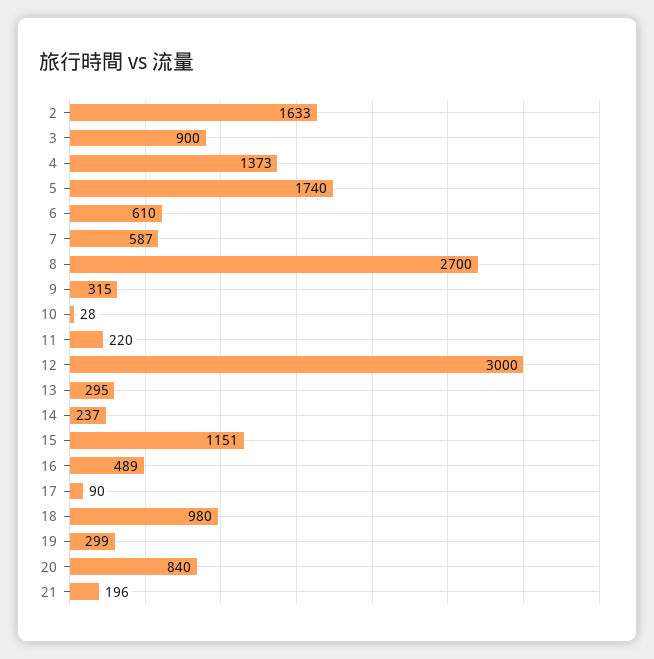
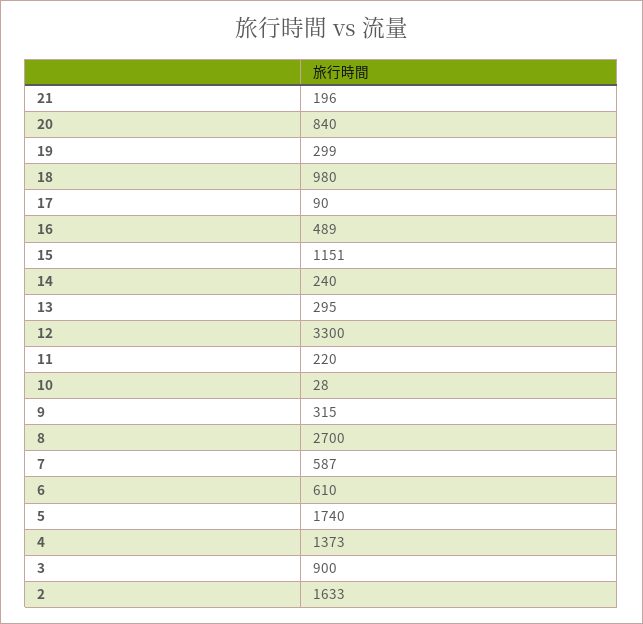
12: 3000 -> 3300
14: 237 -> 240

